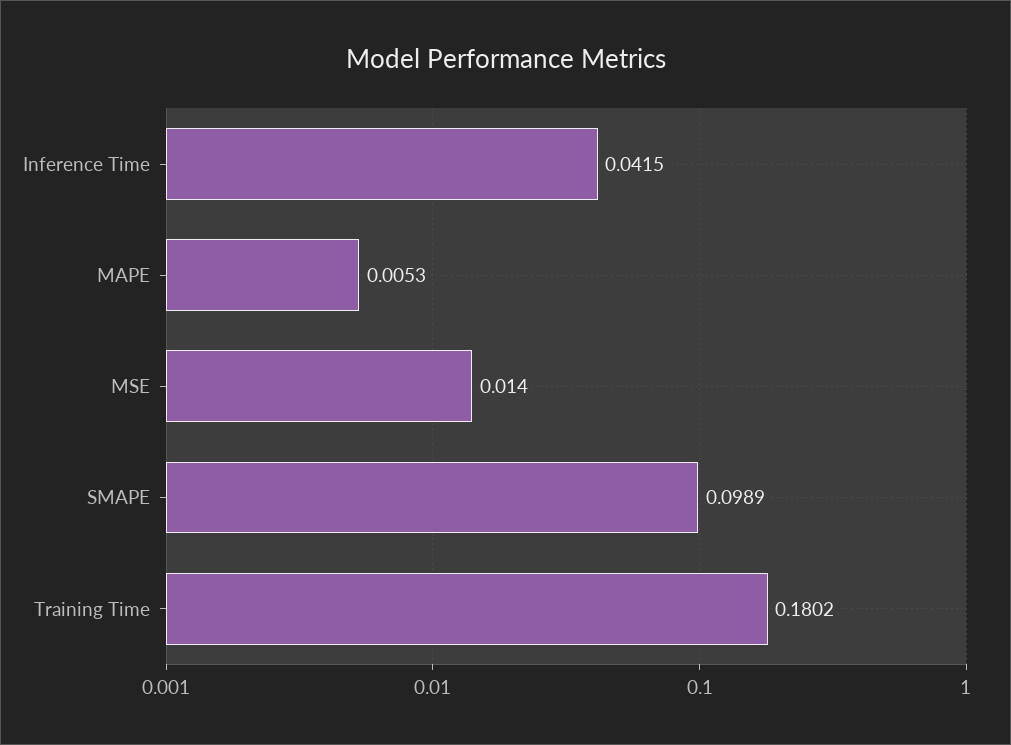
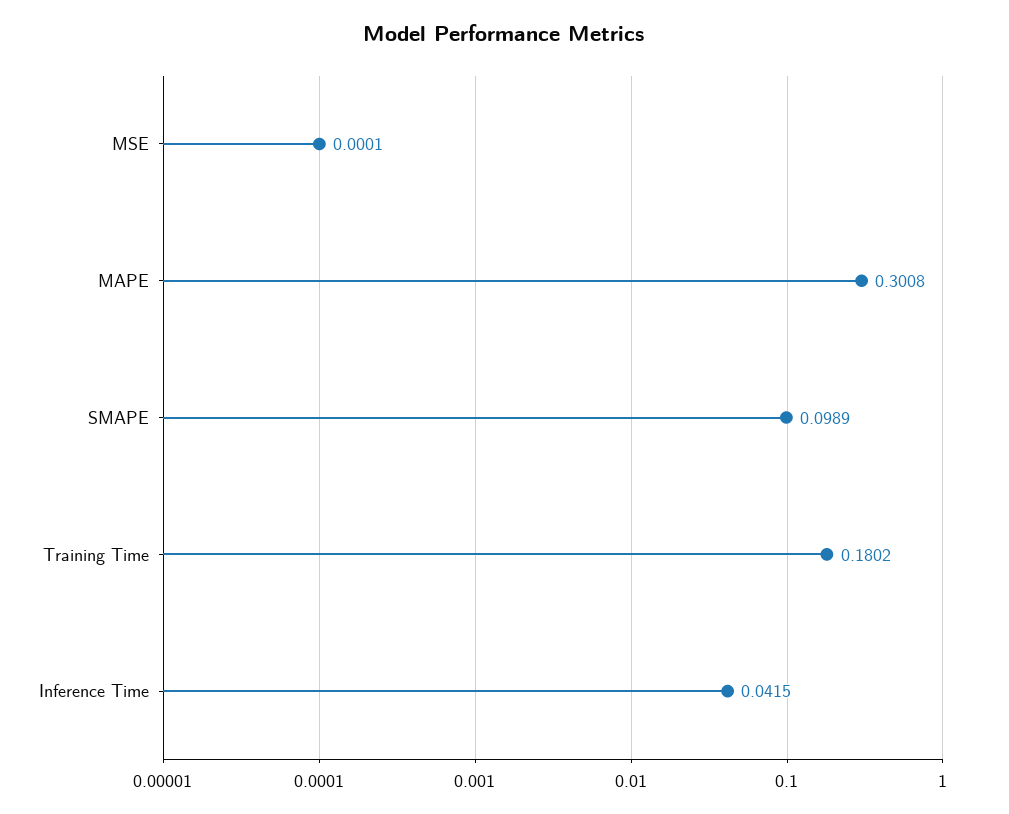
MAPE: 0.0053 -> 0.3008
MSE: 0.014 -> 0.0001

